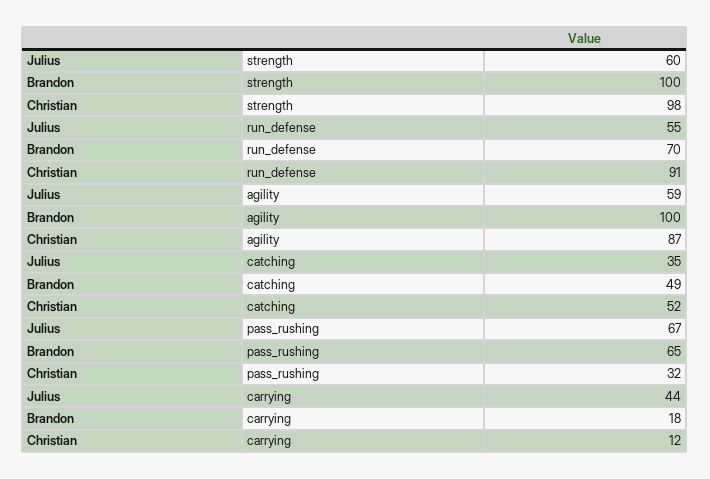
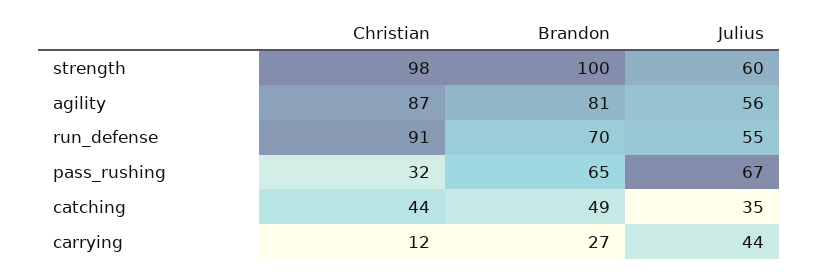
Julius, agility: 59 -> 56
Brandon, agility: 100 -> 81
Christian, catching: 52 -> 44
Brandon, carrying: 18 -> 27

